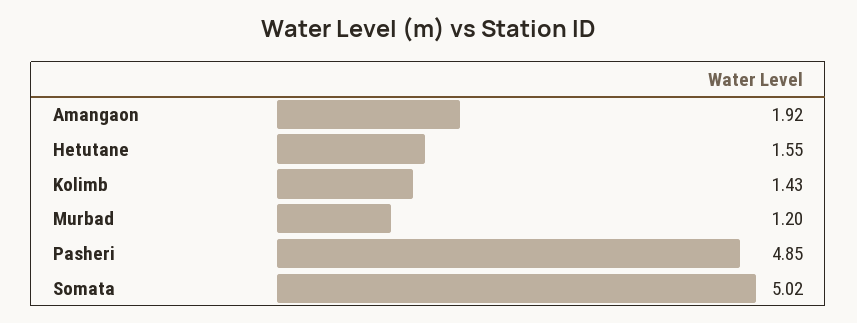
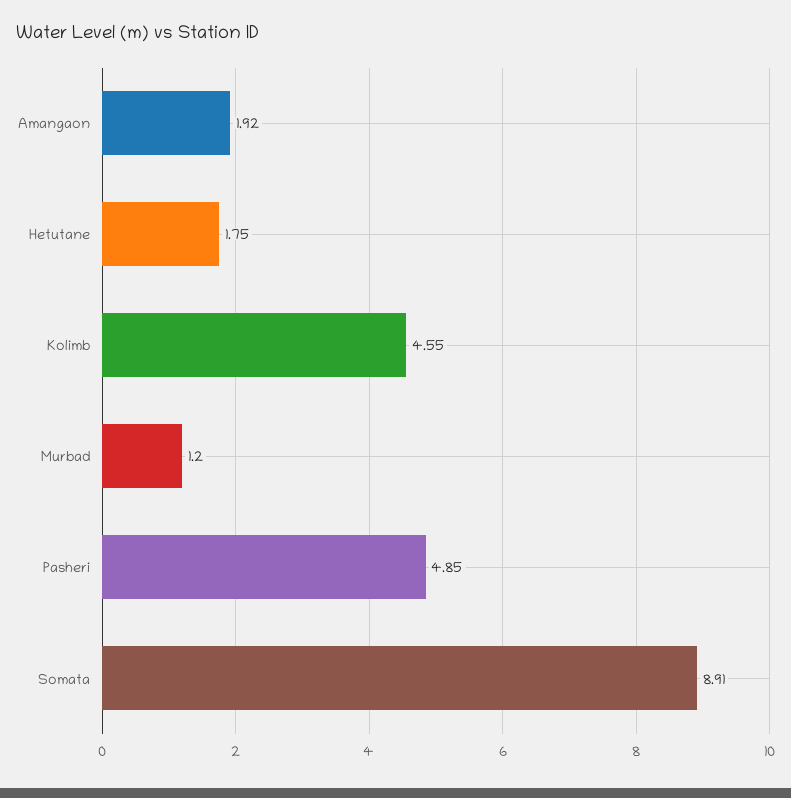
Hetutane: 1.55 -> 1.75
Kolimb: 1.43 -> 4.55
Somata: 5.02 -> 8.91

